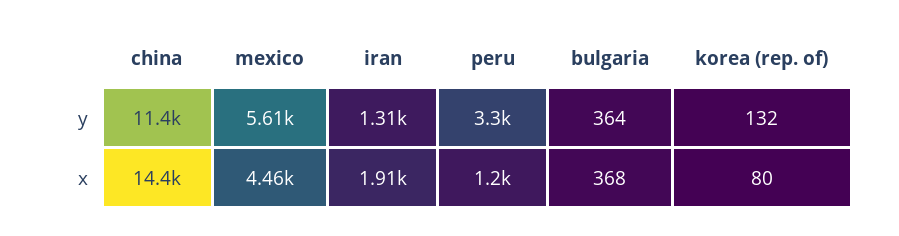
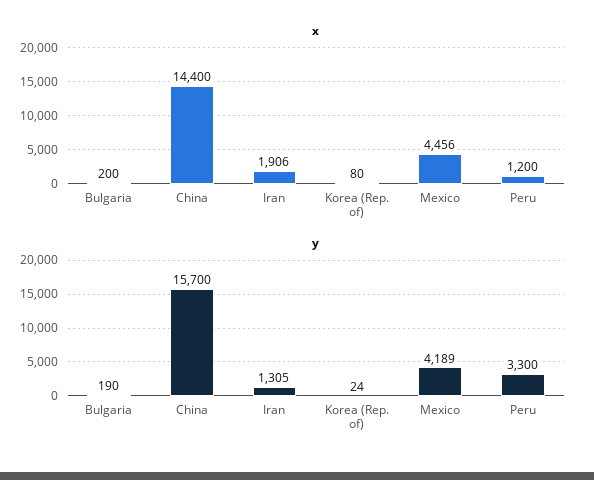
y, china: 11400 -> 15700
y, mexico: 5610 -> 4189
y, bulgaria: 364 -> 190
y, korea (rep. of): 132 -> 24
x, bulgaria: 368 -> 200

